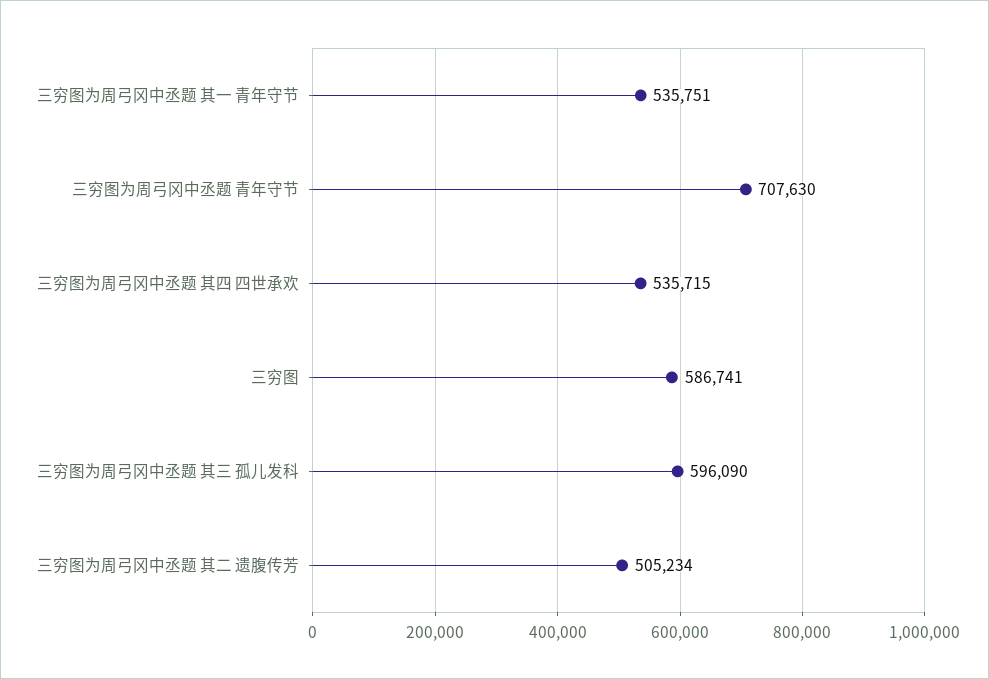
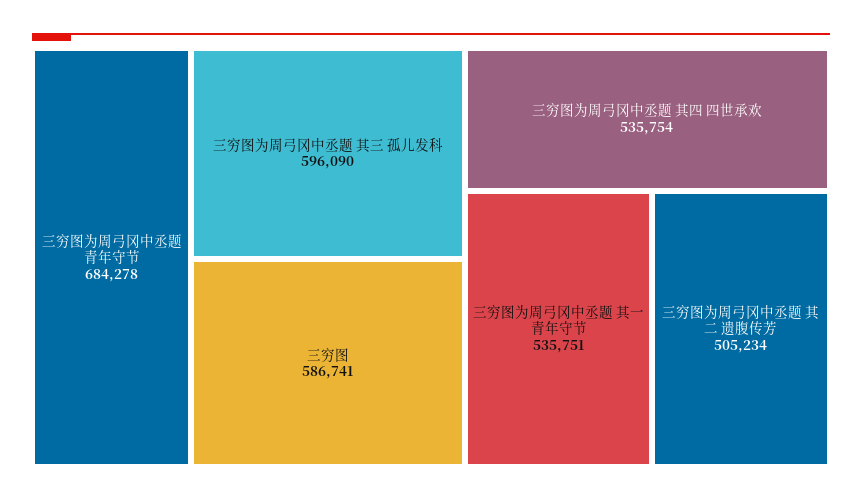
三穷图为周弓冈中丞题 青年守节: 707630 -> 684278
三穷图为周弓冈中丞题 其四 四世承欢: 535715 -> 535754

